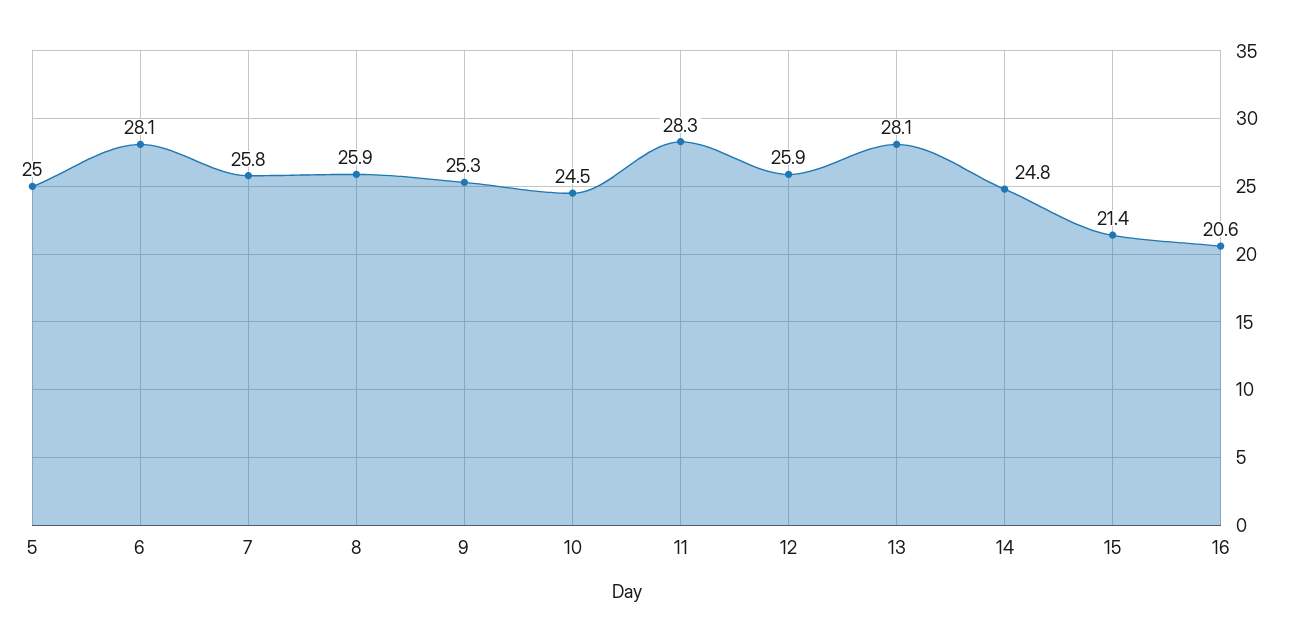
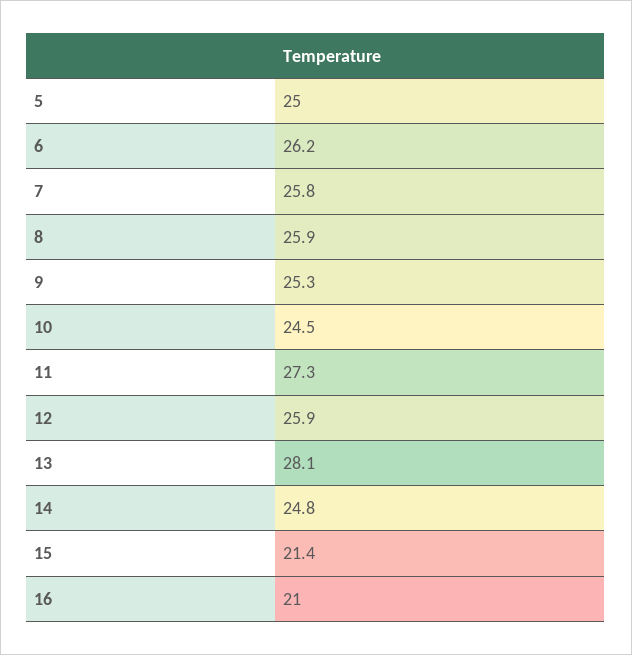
6: 28.1 -> 26.2
11: 28.3 -> 27.3
16: 20.6 -> 21

